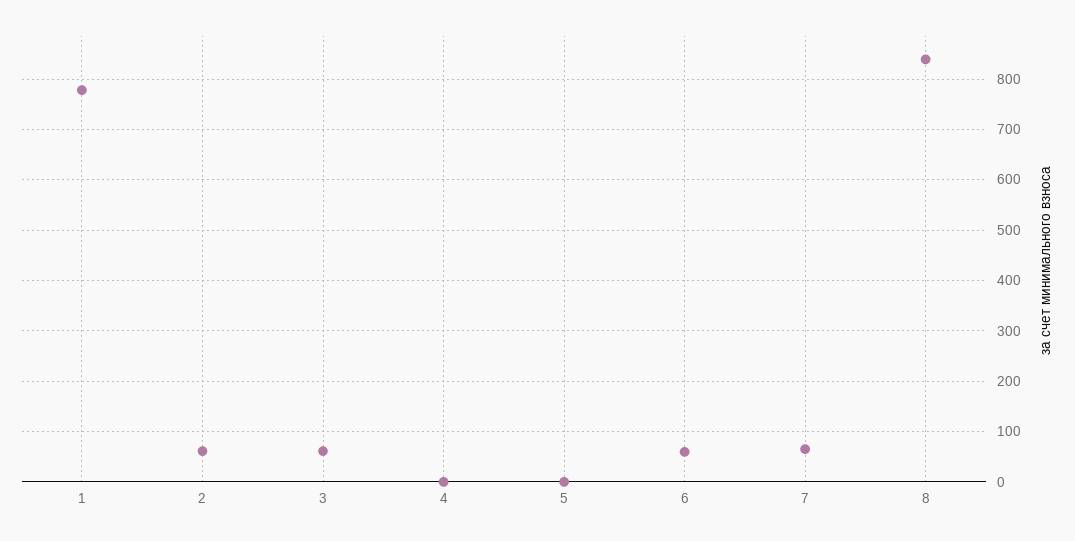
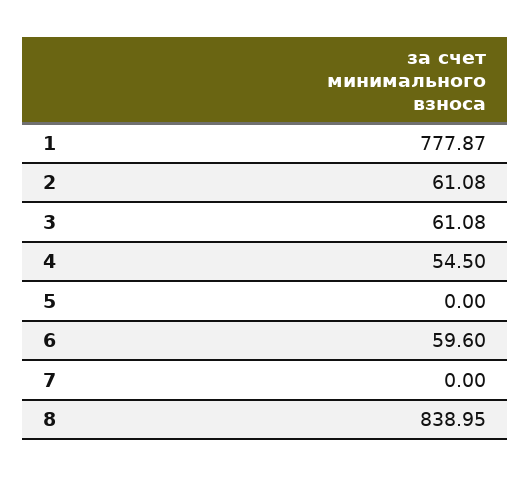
4: 0 -> 54.5
7: 60 -> 0

